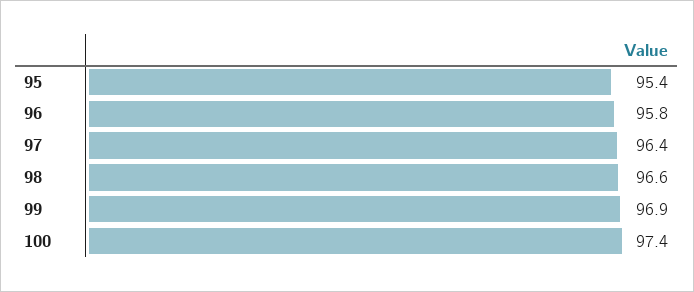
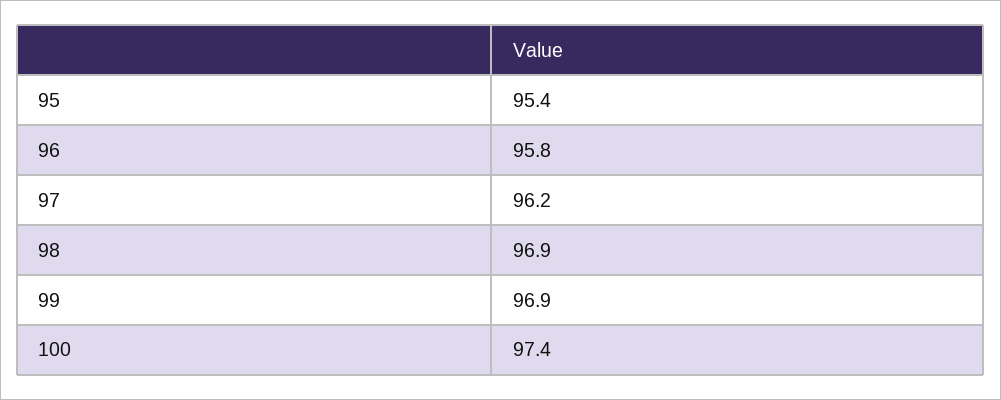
97: 96.4 -> 96.2
98: 96.6 -> 96.9

